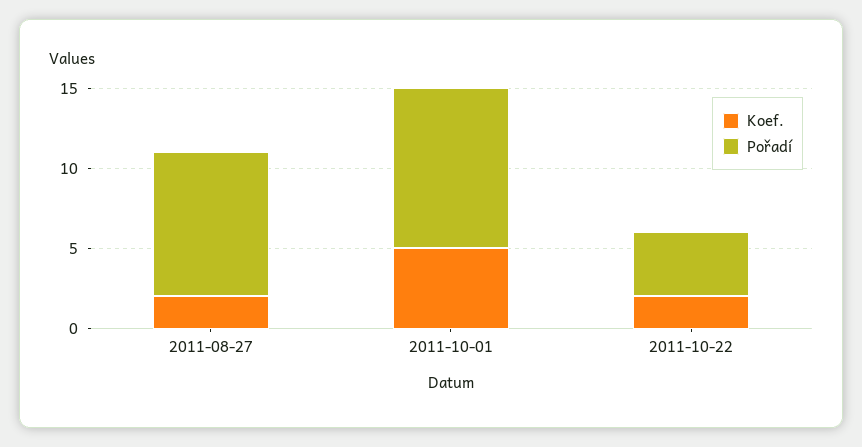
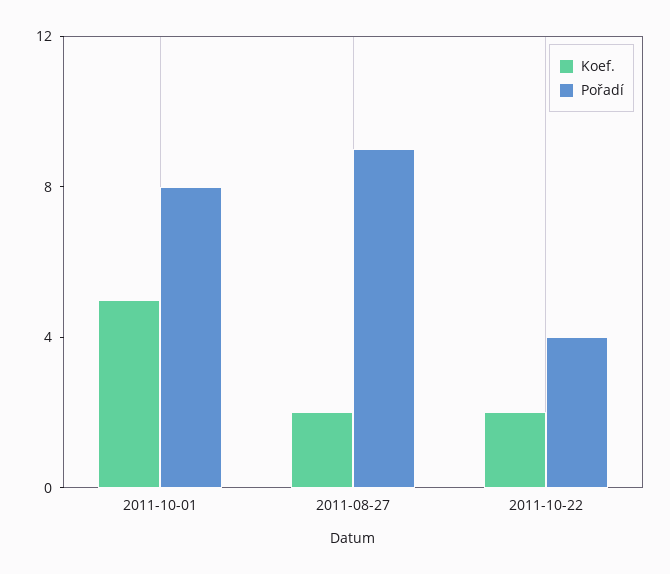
Pořadí, 2011-10-01: 10 -> 8

